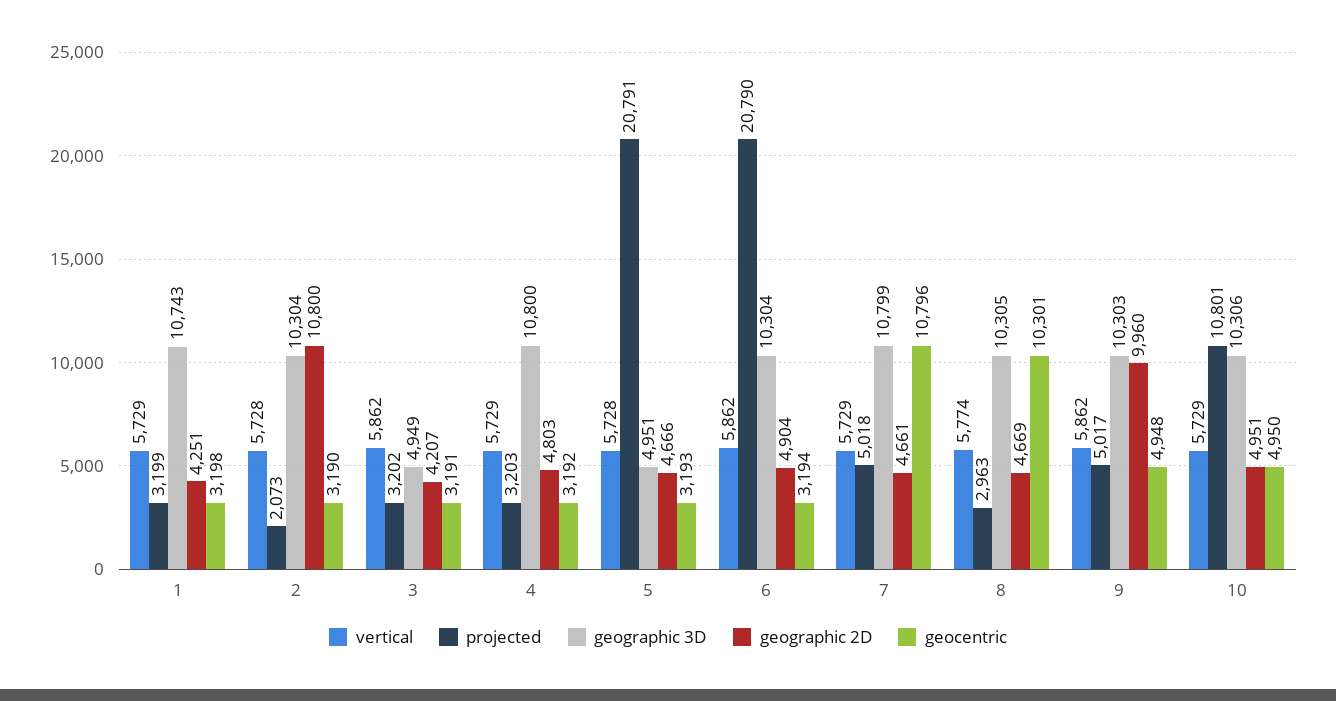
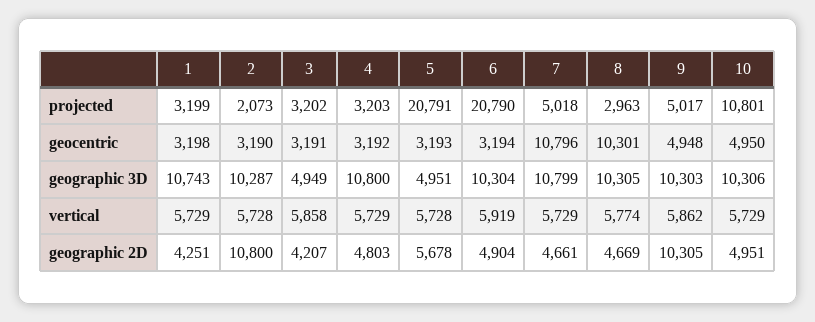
geographic 3D, 2: 10304 -> 10287
vertical, 3: 5862 -> 5858
geographic 2D, 5: 4666 -> 5678
vertical, 6: 5862 -> 5919
geographic 2D, 9: 9960 -> 10305

